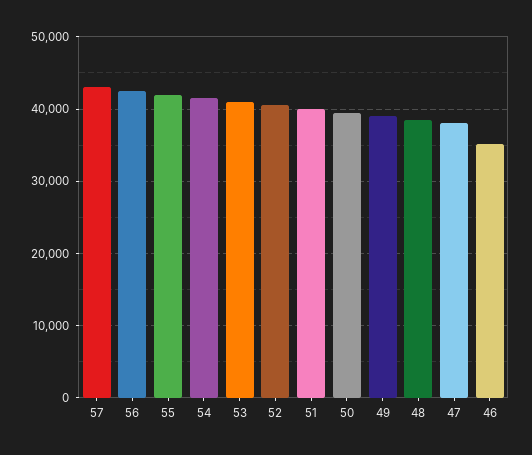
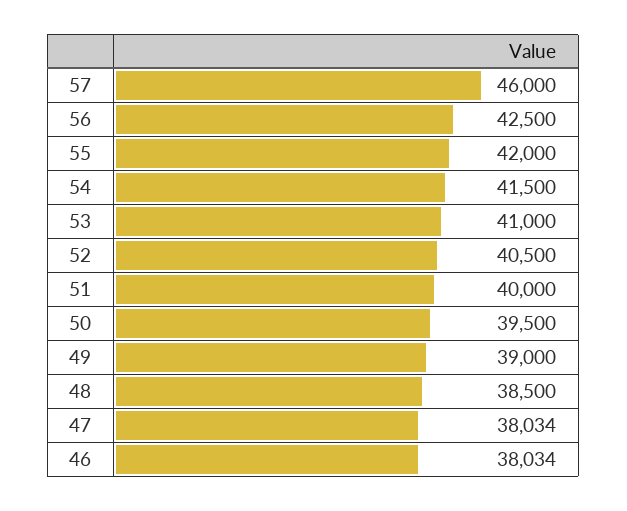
57: 43000 -> 46000
46: 35000 -> 38034

